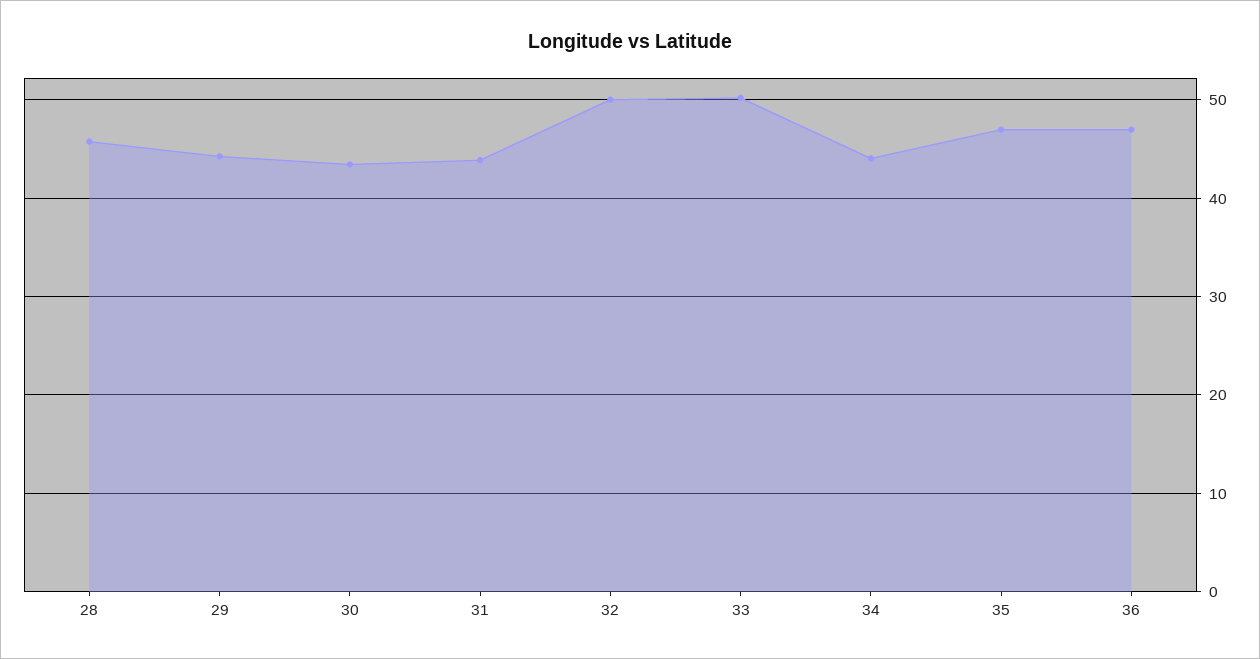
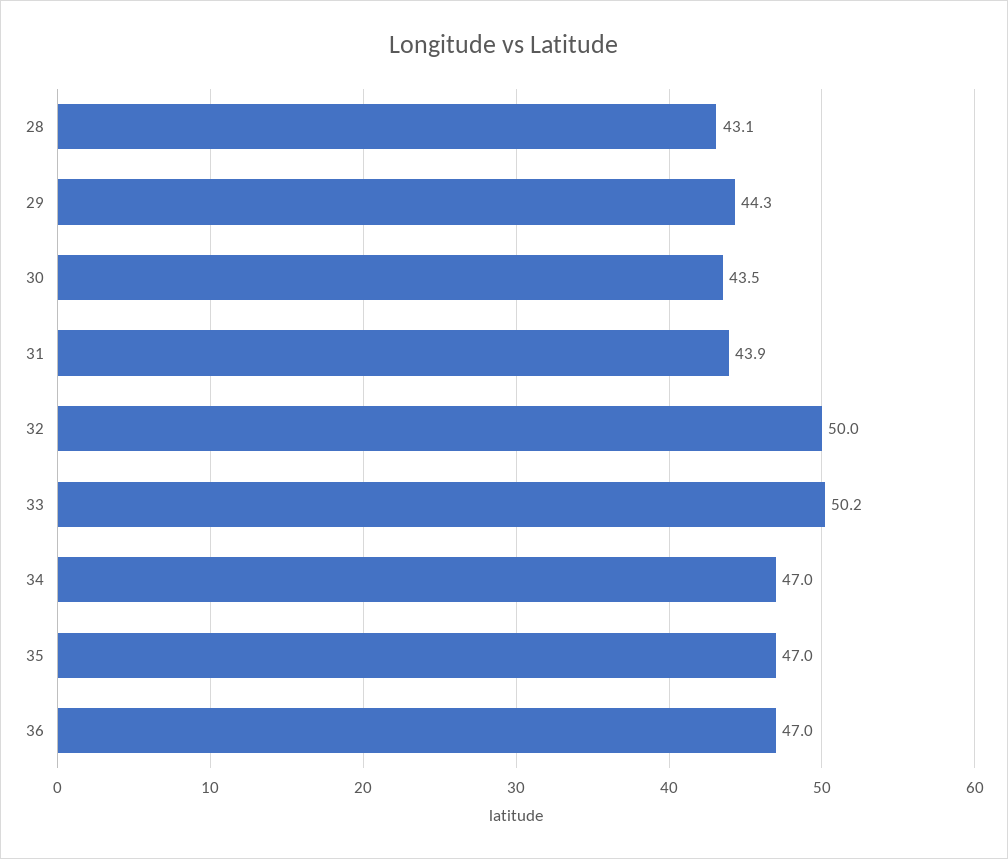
28: 46 -> 43.1
34: 44 -> 47

